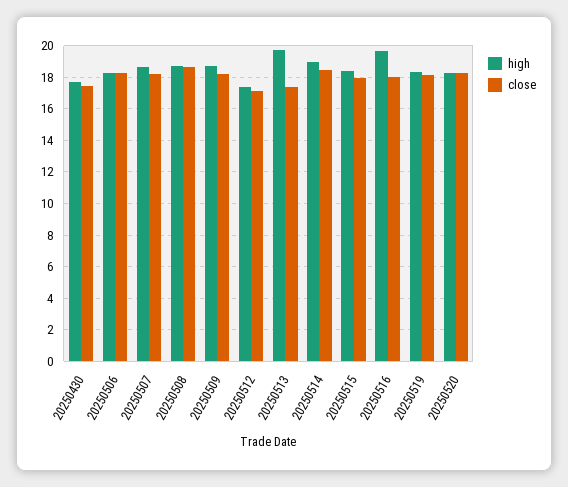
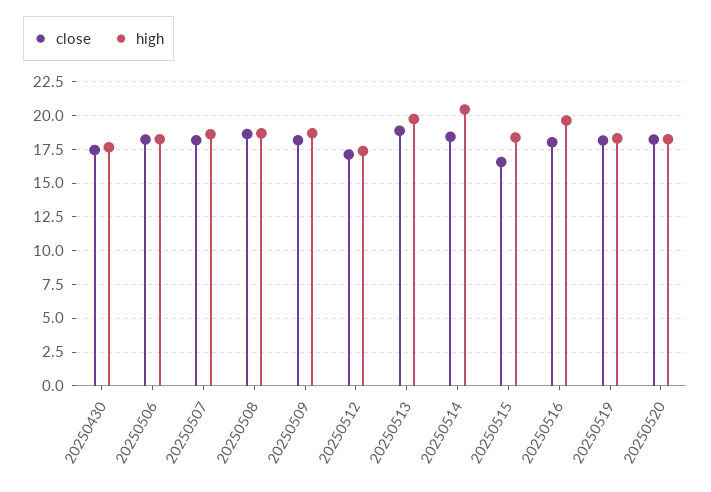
close, 20250513: 17.5 -> 19
high, 20250514: 19 -> 20.5
close, 20250515: 18 -> 16.5

